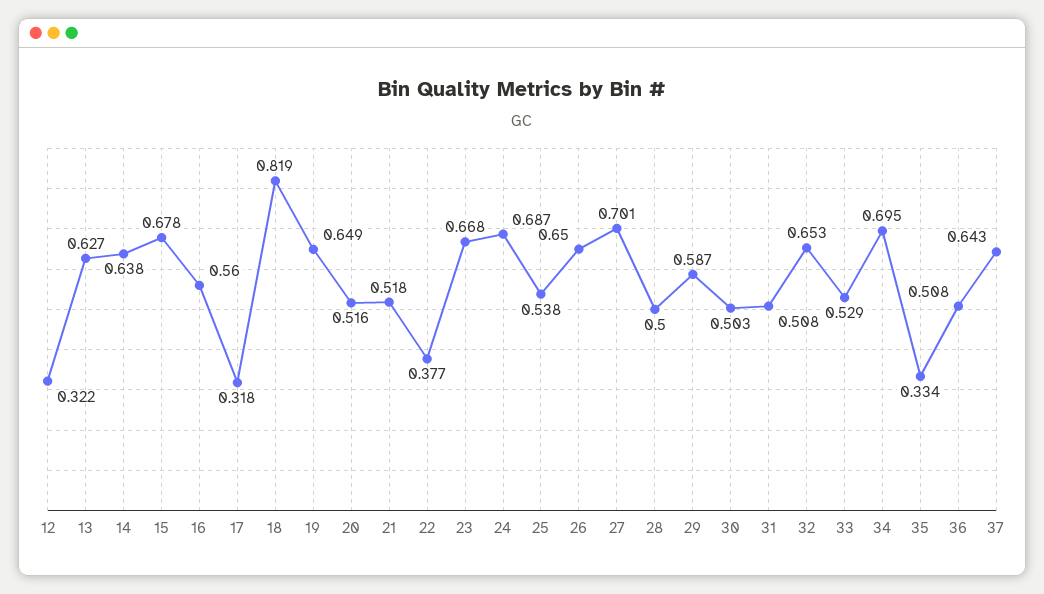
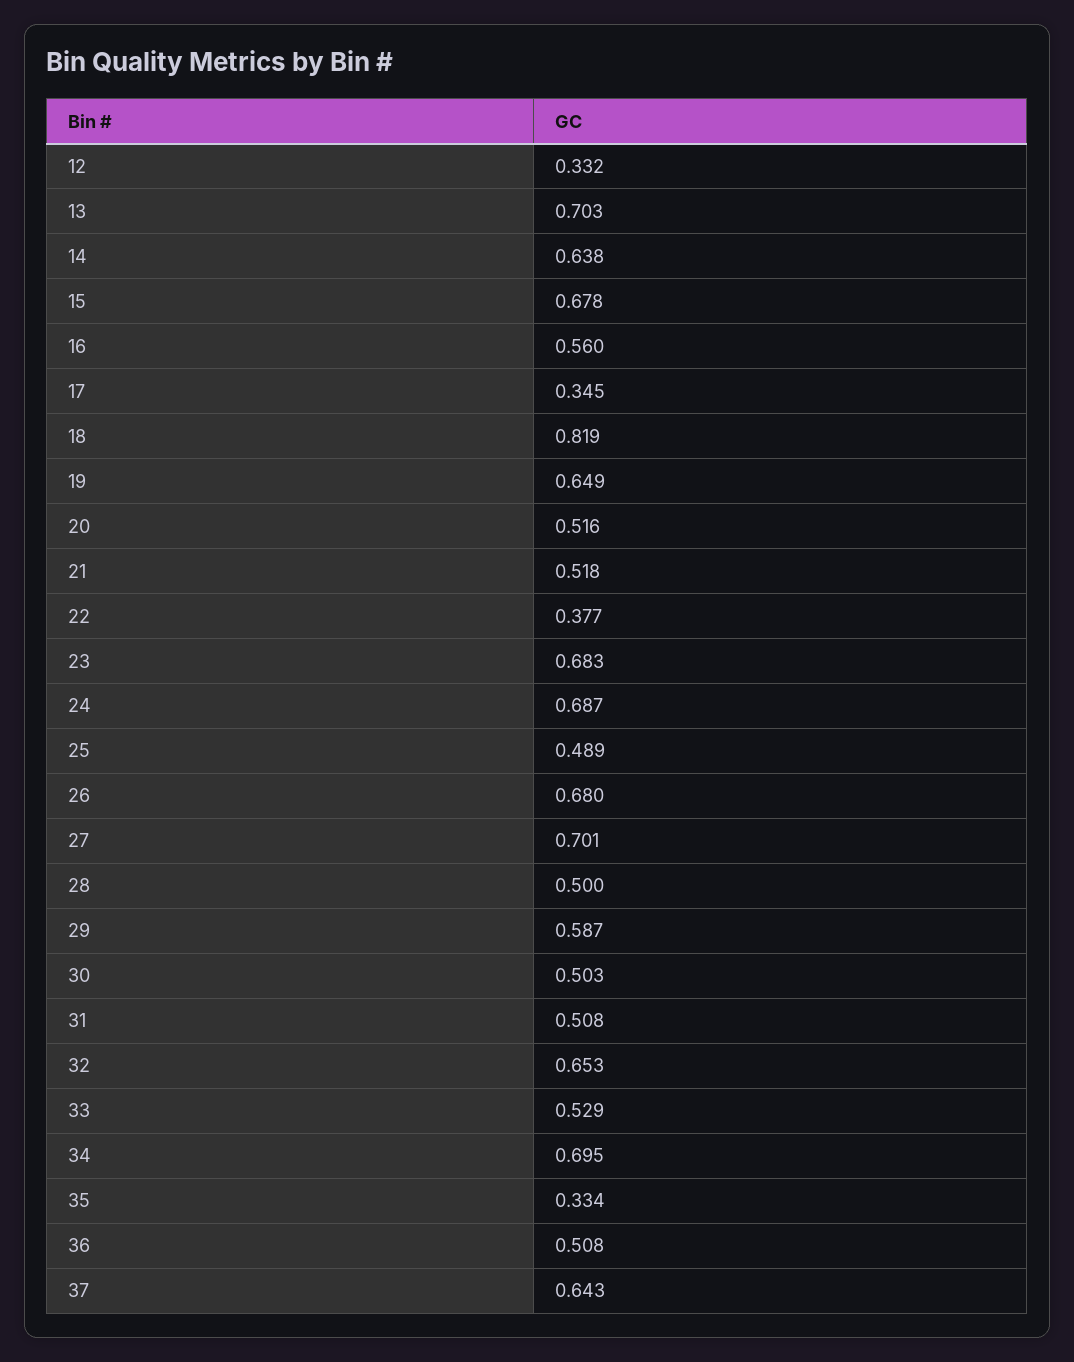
12: 0.322 -> 0.332
13: 0.627 -> 0.703
17: 0.318 -> 0.345
23: 0.668 -> 0.683
25: 0.538 -> 0.489
26: 0.65 -> 0.68

